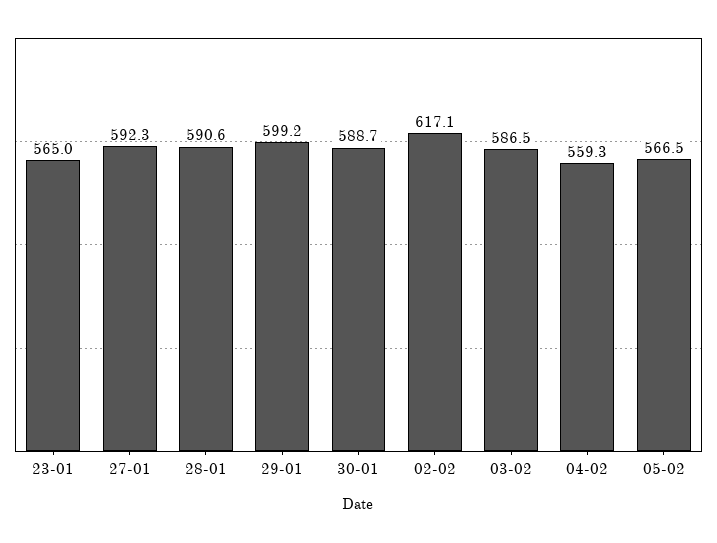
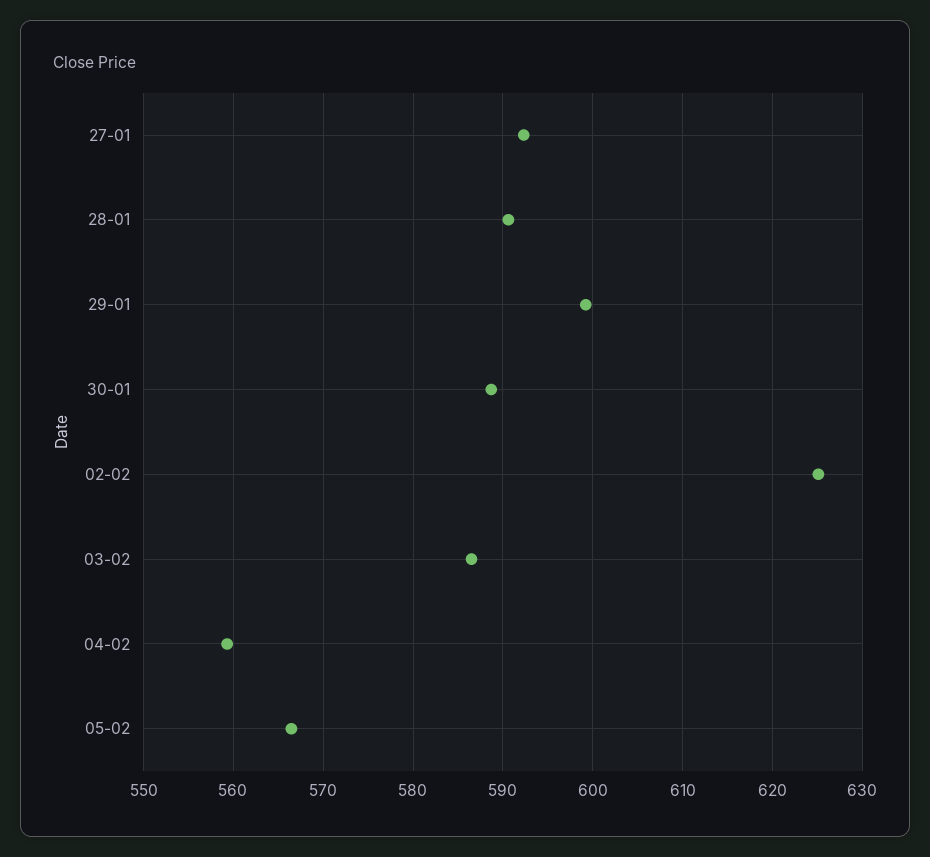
23-01: 565 -> none
02-02: 617.1 -> 625

